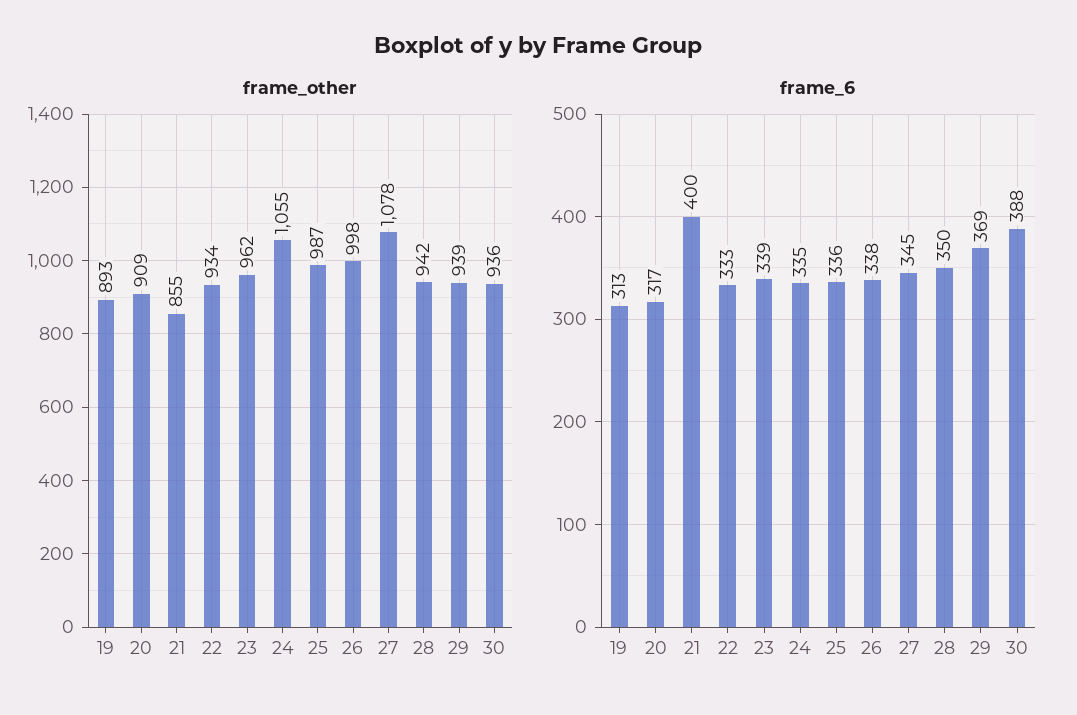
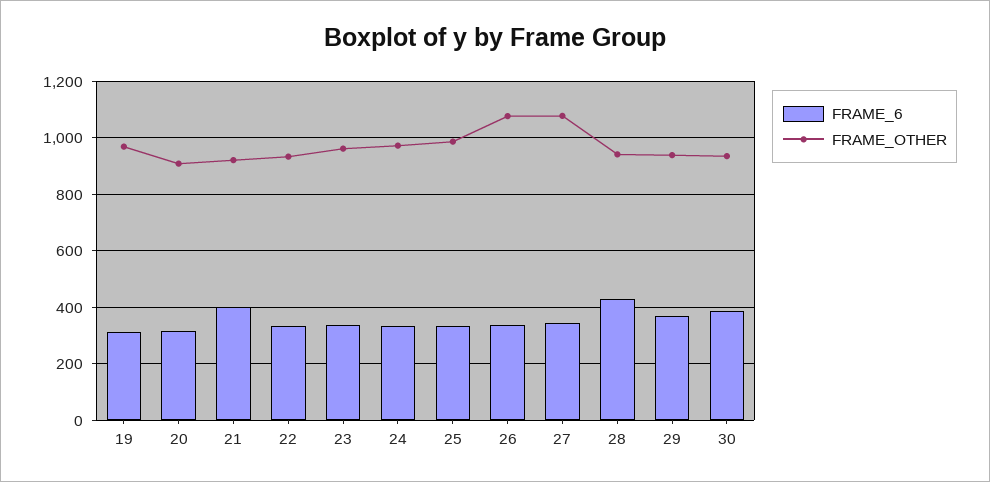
frame_other, 19: 893 -> 975
frame_other, 21: 855 -> 925
frame_other, 24: 1055 -> 975
frame_other, 26: 998 -> 1075
frame_6, 28: 350 -> 425

